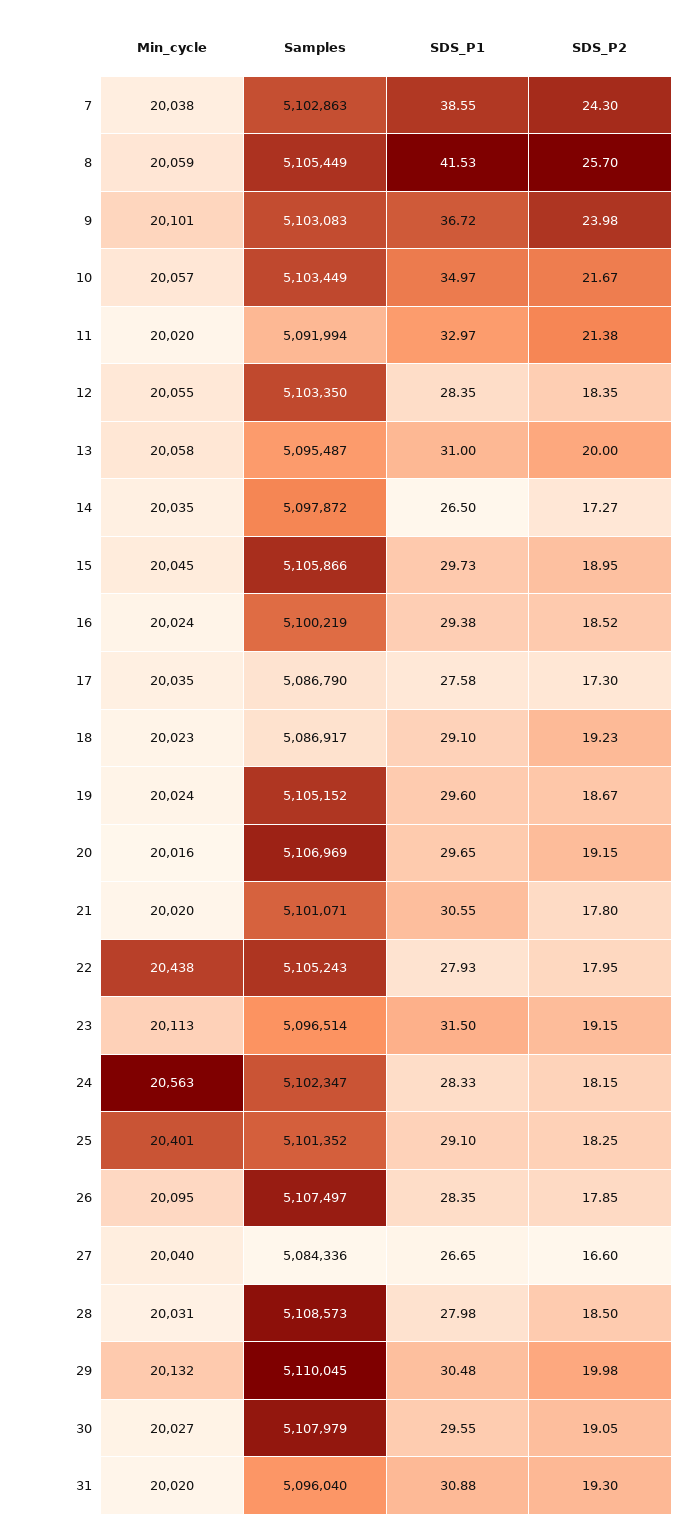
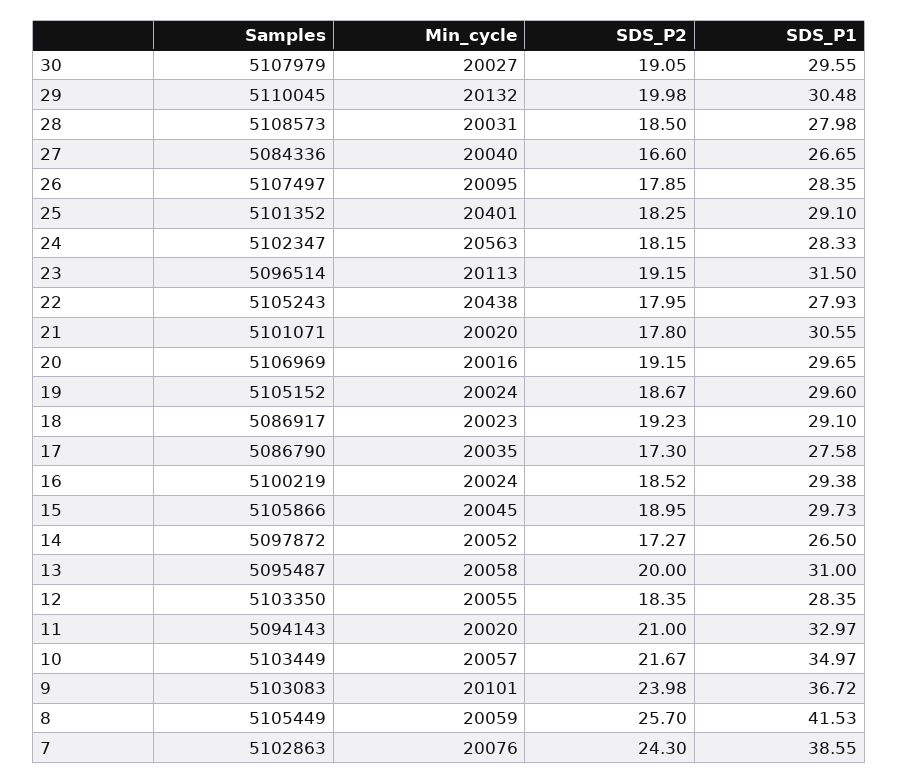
Min_cycle, 7: 20038 -> 20076
Samples, 11: 5091994 -> 5094143
SDS_P2, 11: 21.38 -> 21
Min_cycle, 14: 20035 -> 20052
Min_cycle, 31: 20020 -> none
Samples, 31: 5096040 -> none
SDS_P1, 31: 30.88 -> none
SDS_P2, 31: 19.3 -> none

